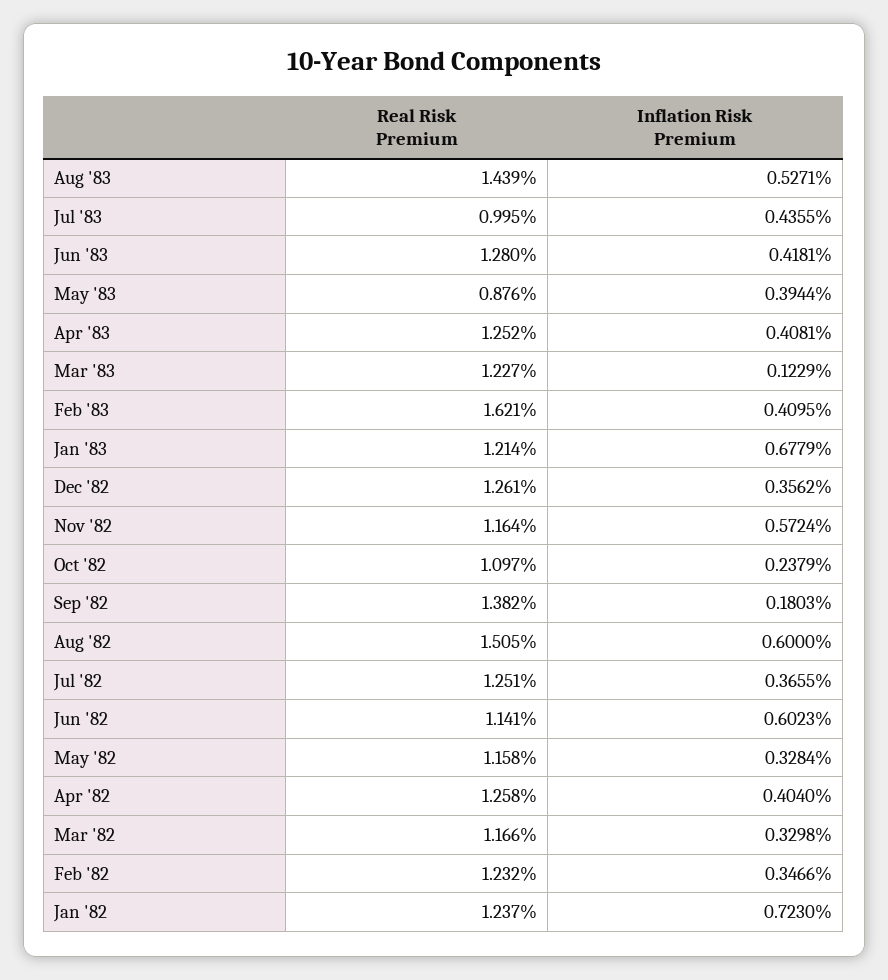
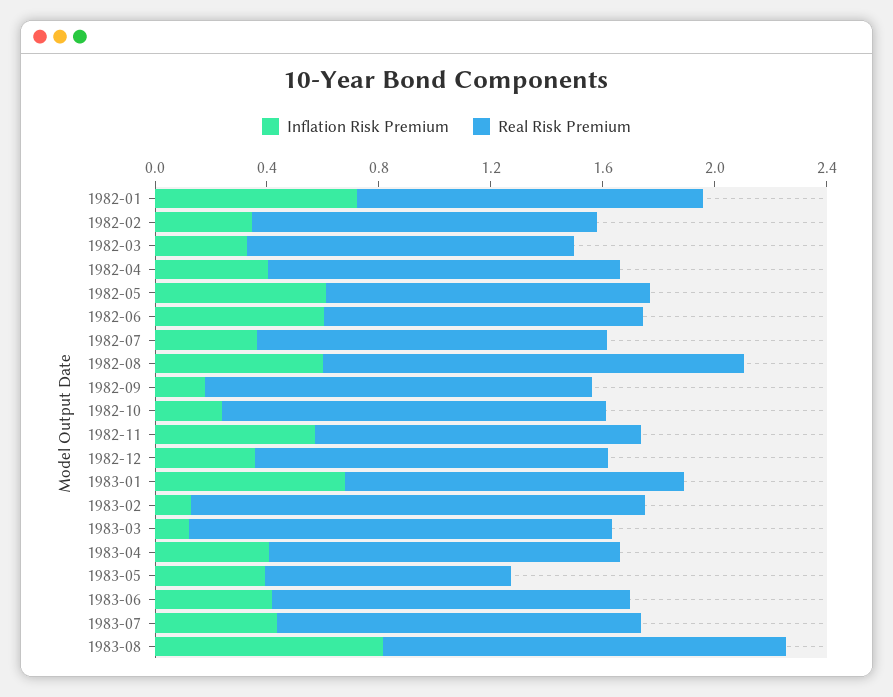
Inflation Risk Premium, Aug '83: 0.5271 -> 0.8
Real Risk Premium, Jul '83: 0.995 -> 1.3
Real Risk Premium, Mar '83: 1.227 -> 1.5
Inflation Risk Premium, Feb '83: 0.4095 -> 0.1
Real Risk Premium, Oct '82: 1.097 -> 1.4
Inflation Risk Premium, May '82: 0.3284 -> 0.6

